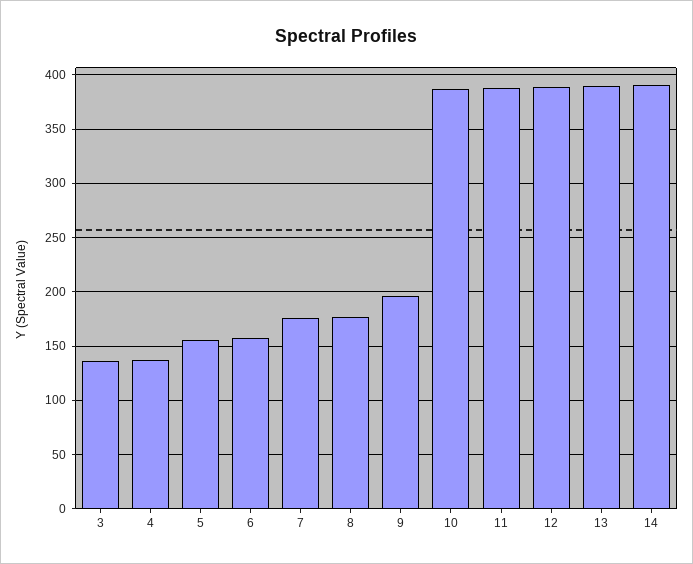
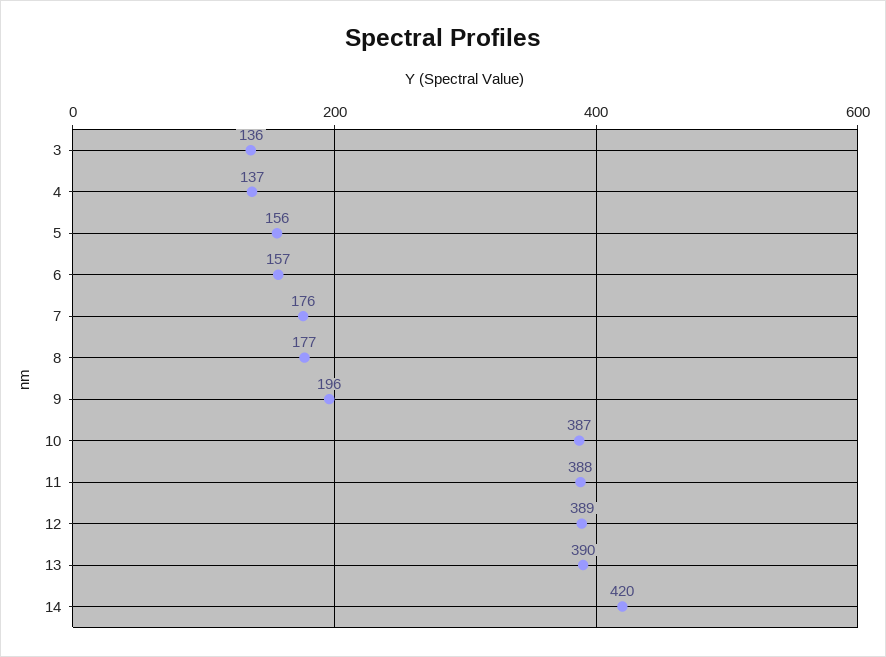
14: 390 -> 420

